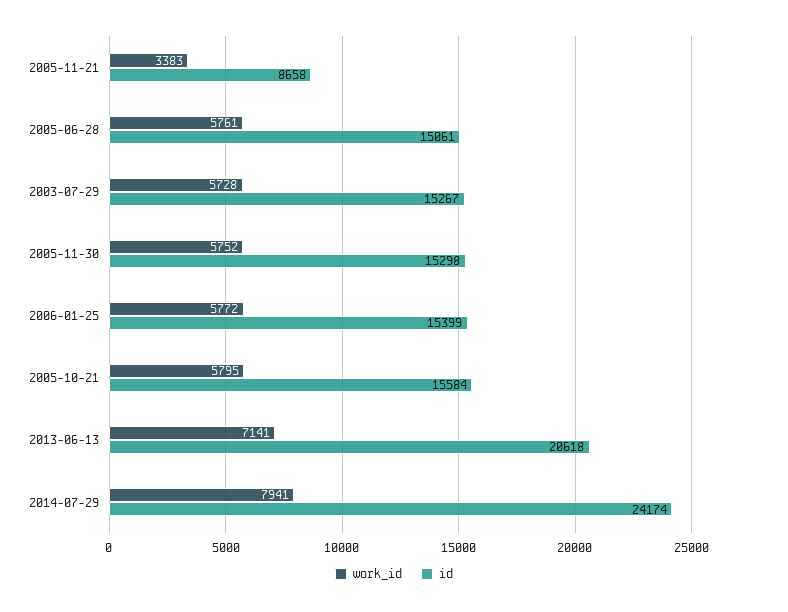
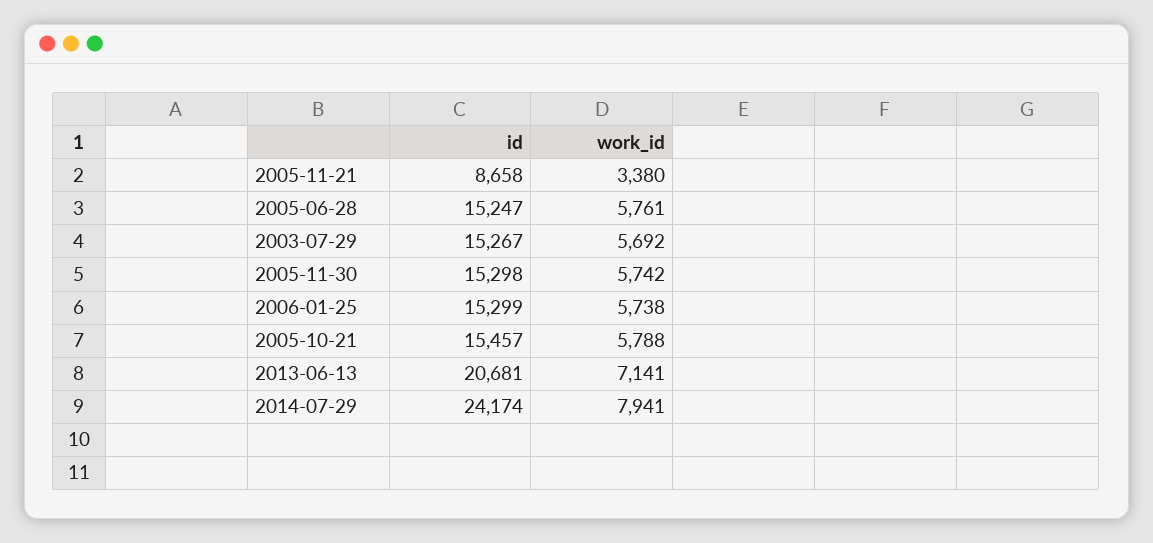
work_id, 2005-11-21: 3383 -> 3380
id, 2005-06-28: 15061 -> 15247
work_id, 2003-07-29: 5728 -> 5692
work_id, 2005-11-30: 5752 -> 5742
work_id, 2006-01-25: 5772 -> 5738
id, 2006-01-25: 15399 -> 15299
work_id, 2005-10-21: 5795 -> 5788
id, 2005-10-21: 15584 -> 15457
id, 2013-06-13: 20618 -> 20681

